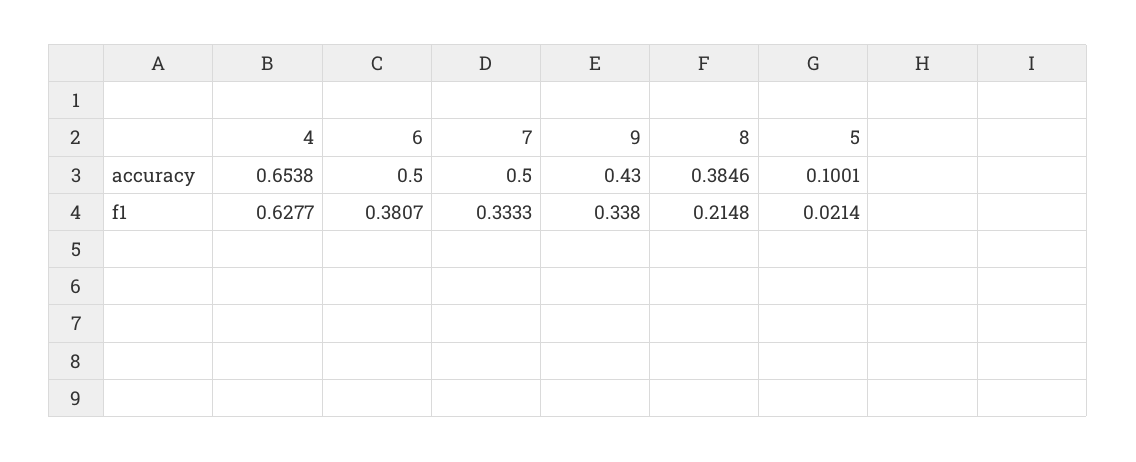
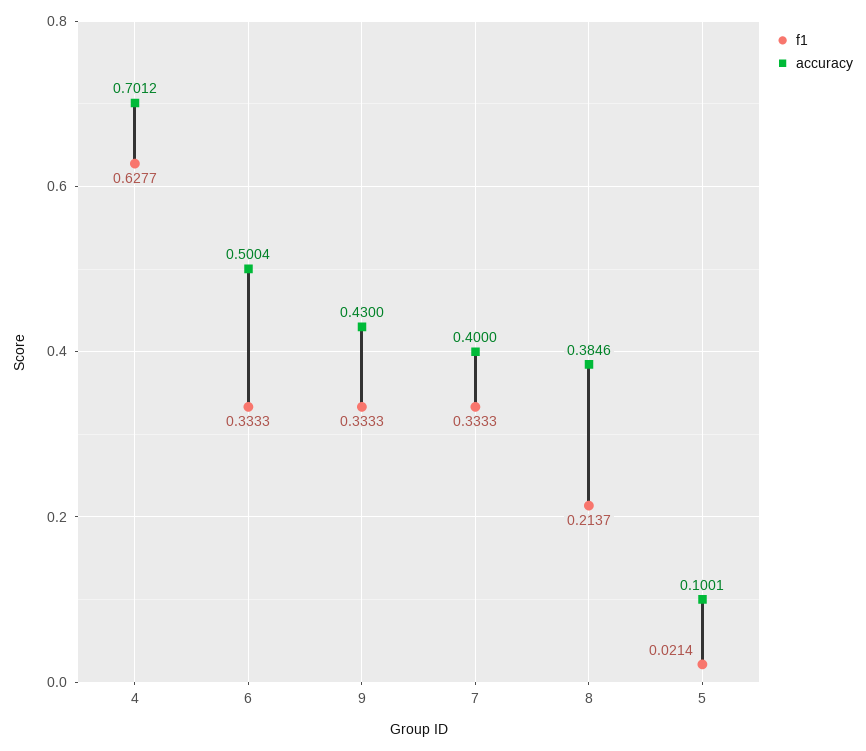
accuracy, 4: 0.6538 -> 0.7012
accuracy, 6: 0.5 -> 0.5004
accuracy, 7: 0.5 -> 0.4
f1, 6: 0.3807 -> 0.3333
f1, 9: 0.338 -> 0.3333
f1, 8: 0.2148 -> 0.2137

